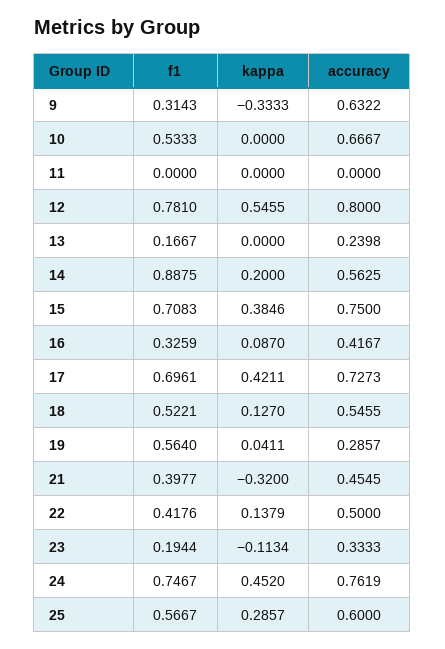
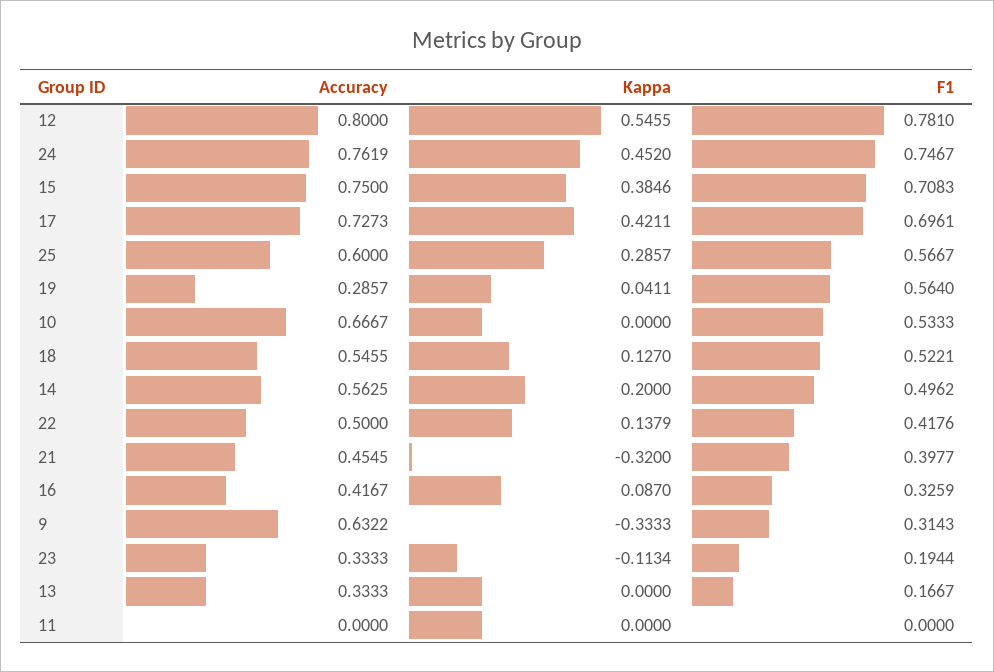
accuracy, 13: 0.2398 -> 0.3333
f1, 14: 0.8875 -> 0.4962

